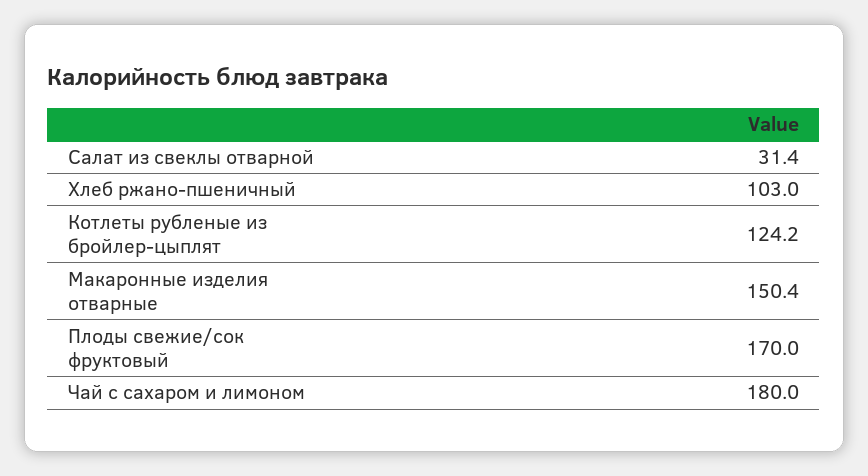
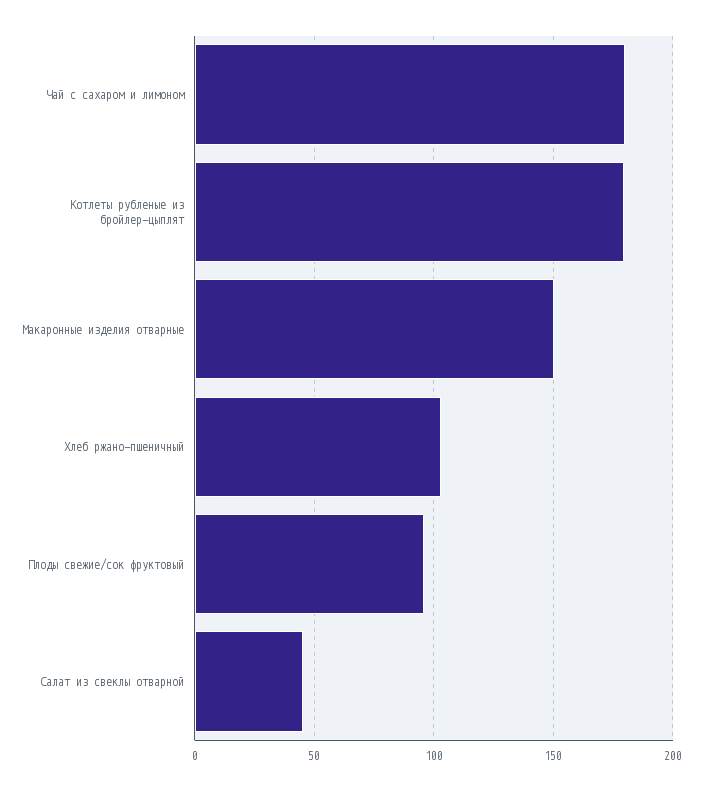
Салат из свеклы отварной: 31.4 -> 45
Котлеты рубленые из бройлер-цыплят: 124.2 -> 180
Плоды свежие/сок фруктовый: 170 -> 95

